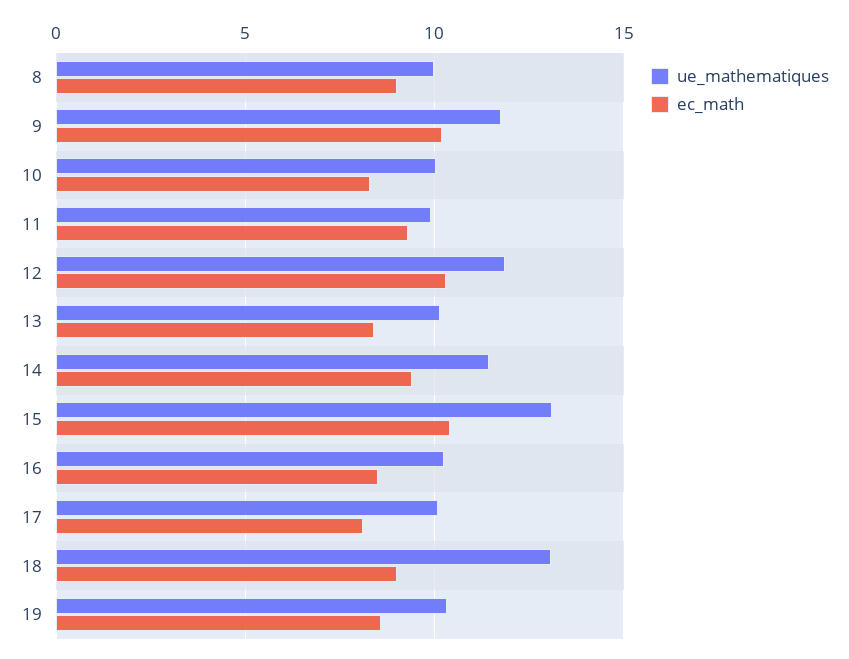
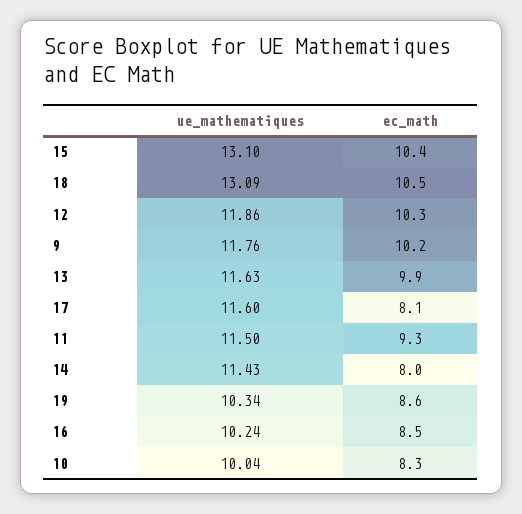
ue_mathematiques, 8: 10 -> none
ec_math, 8: 9 -> none
ue_mathematiques, 11: 10 -> 11.5
ue_mathematiques, 13: 10 -> 11.63
ec_math, 13: 8.5 -> 9.9
ec_math, 14: 9.5 -> 8
ue_mathematiques, 17: 10 -> 11.6
ec_math, 18: 9 -> 10.5

